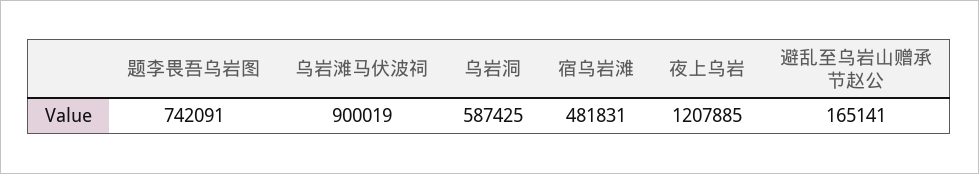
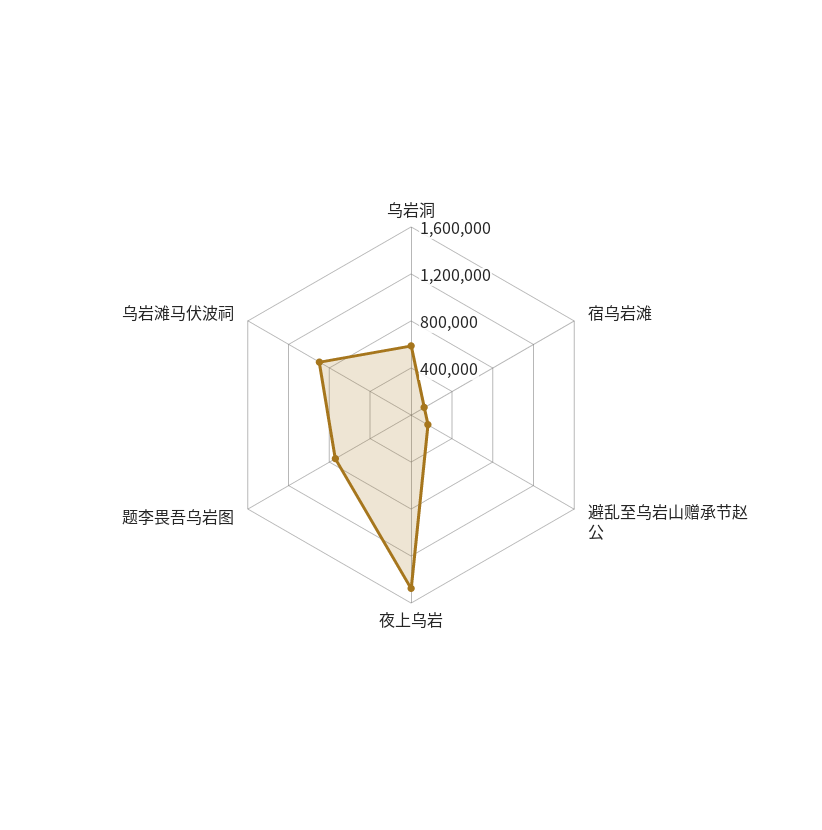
宿乌岩滩: 481831 -> 100000
夜上乌岩: 1207885 -> 1500000

